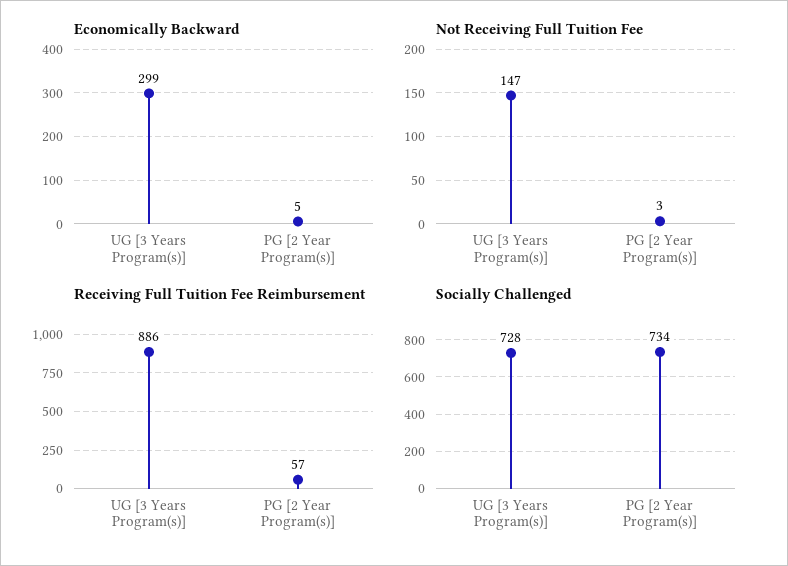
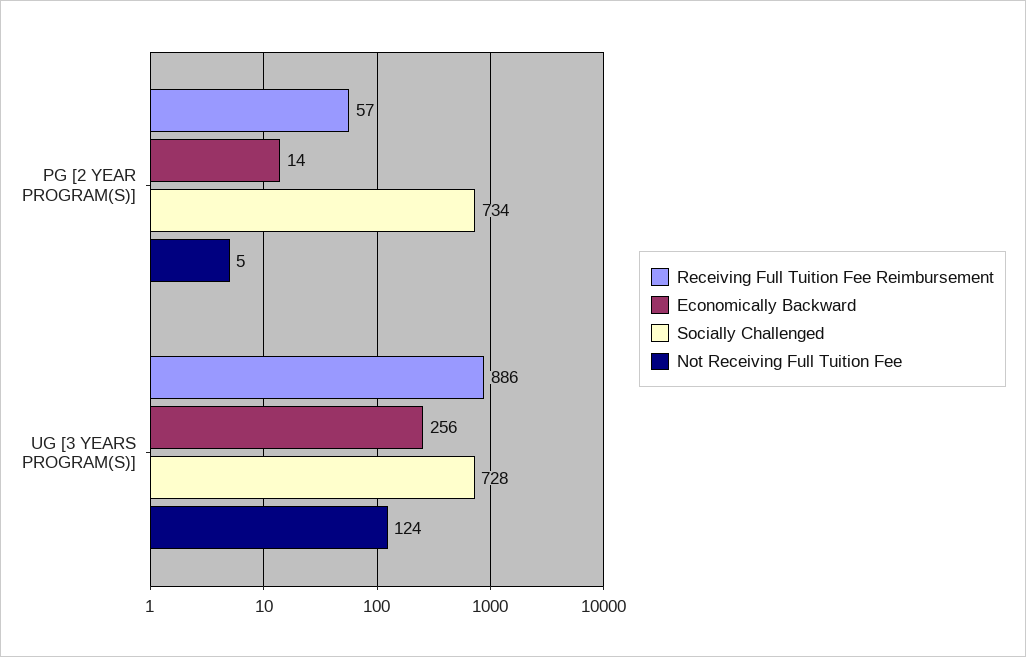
Economically Backward, UG [3 Years Program(s)]: 299 -> 256
Economically Backward, PG [2 Year Program(s)]: 5 -> 14
Not Receiving Full Tuition Fee, UG [3 Years Program(s)]: 147 -> 124
Not Receiving Full Tuition Fee, PG [2 Year Program(s)]: 3 -> 5

